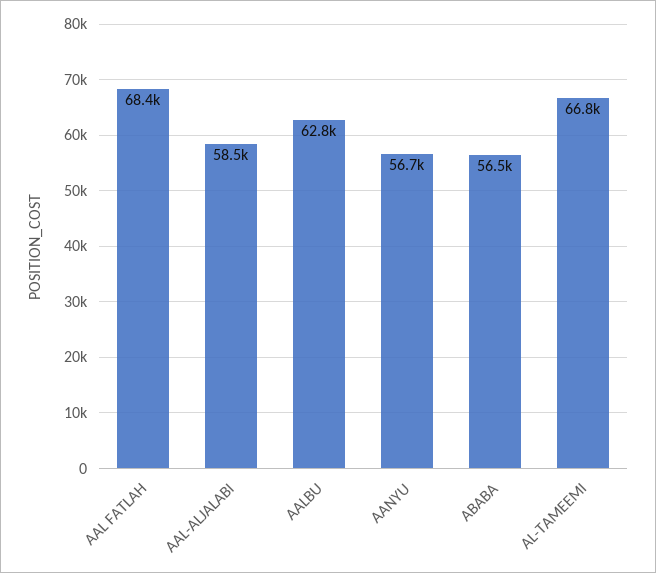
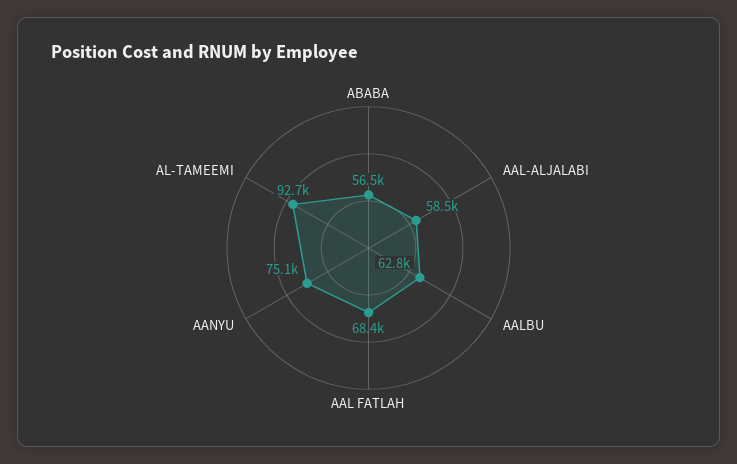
AANYU: 56700 -> 75100
AL-TAMEEMI: 66800 -> 92700

